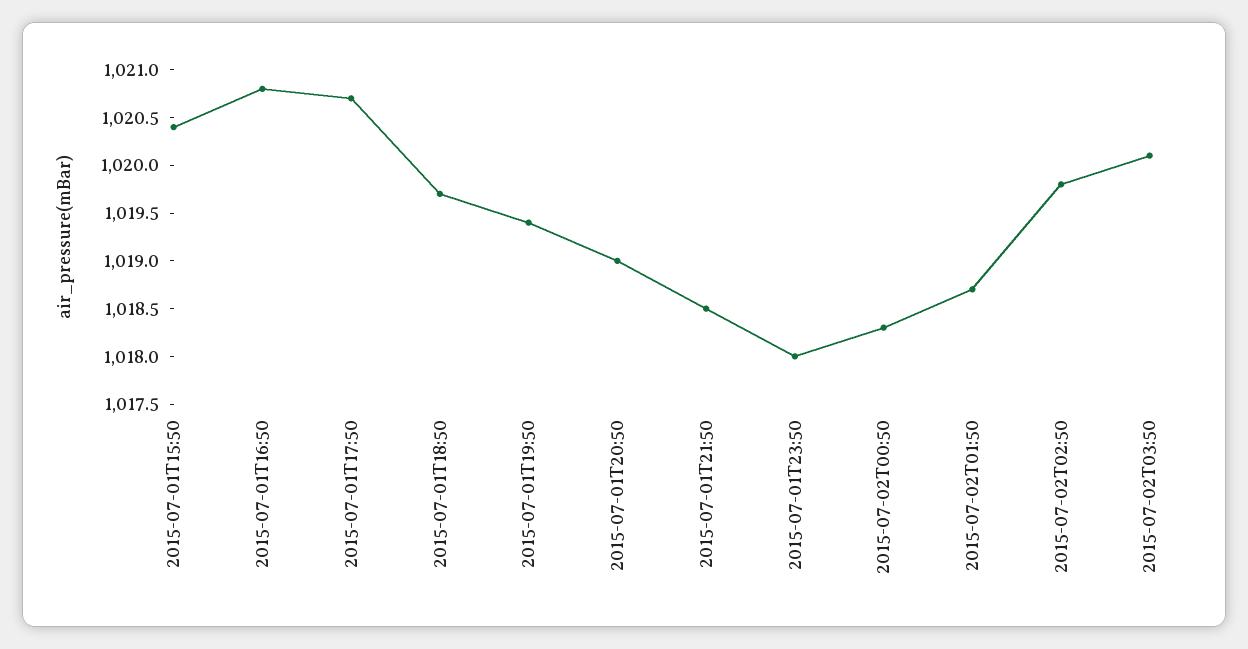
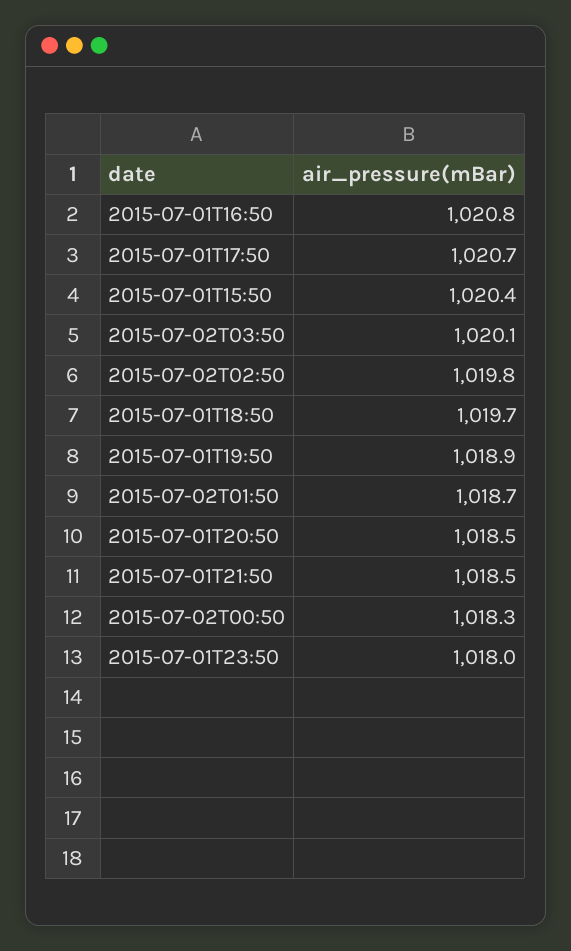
2015-07-01T19:50: 1019.4 -> 1018.9
2015-07-01T20:50: 1019 -> 1018.5

